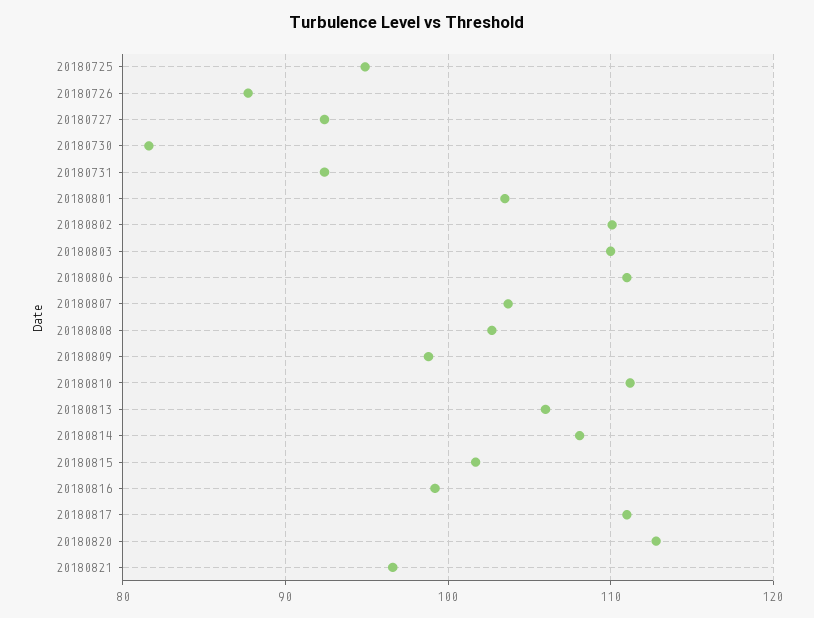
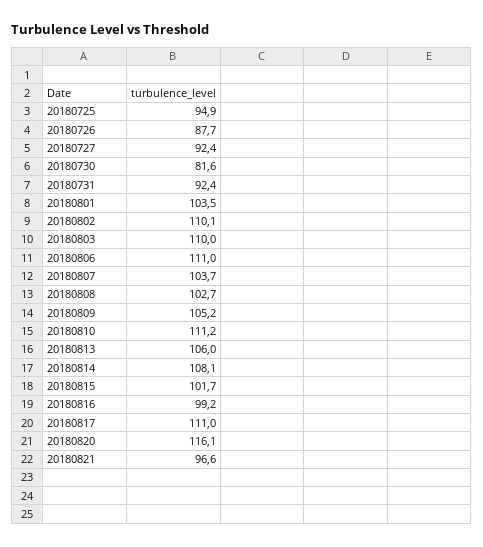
20180809: 99 -> 105.2
20180820: 113 -> 116.1

